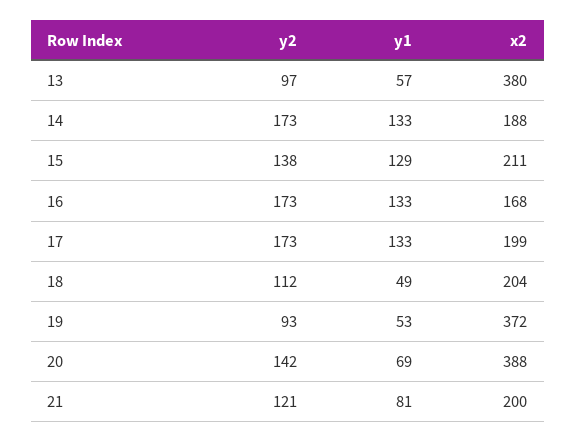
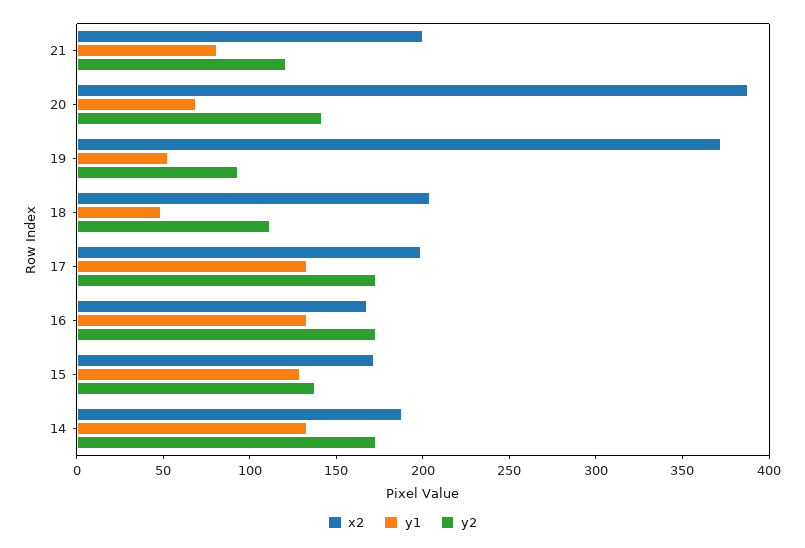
y2, 13: 97 -> none
y1, 13: 57 -> none
x2, 13: 380 -> none
x2, 15: 211 -> 170

